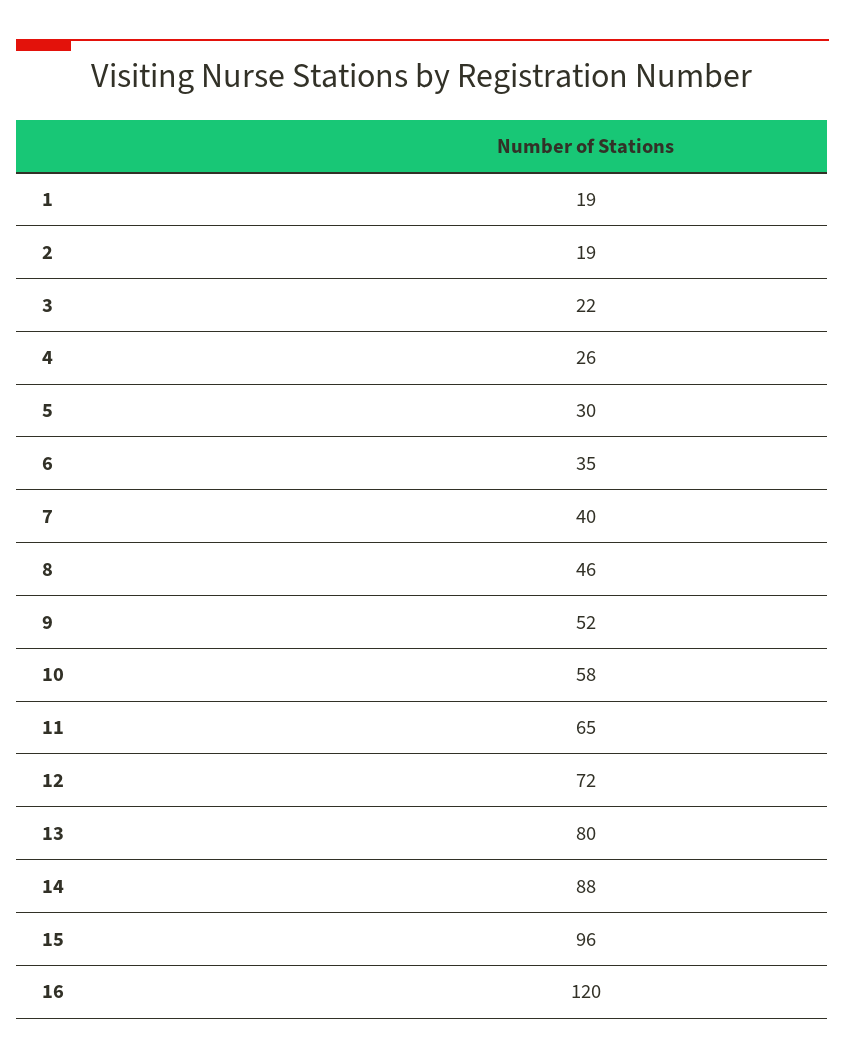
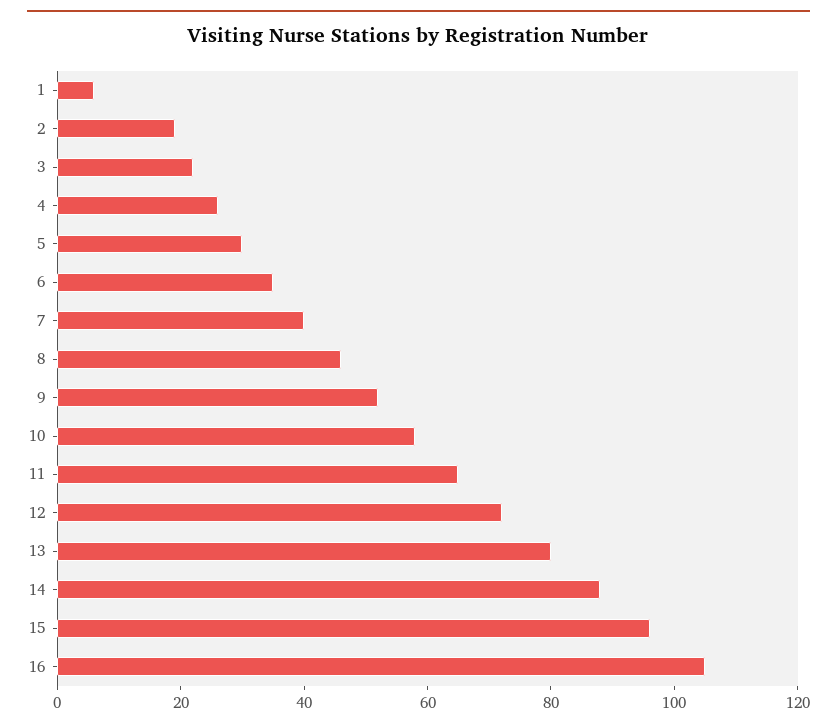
1: 19 -> 5
16: 120 -> 105

